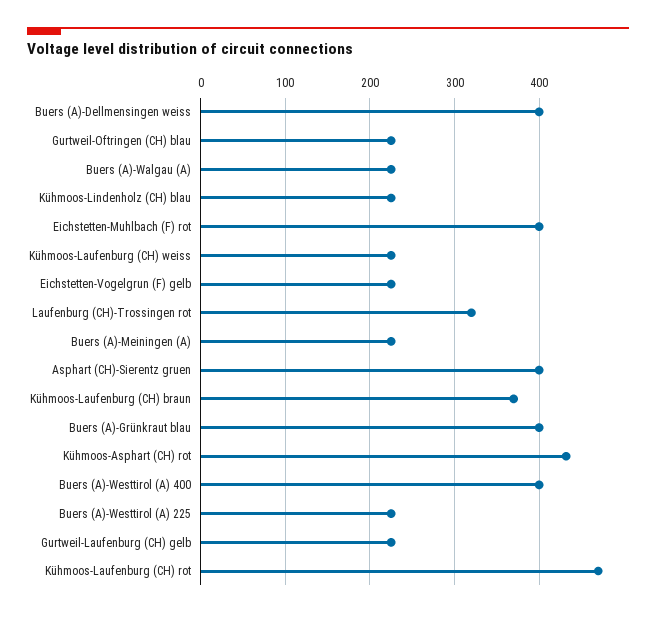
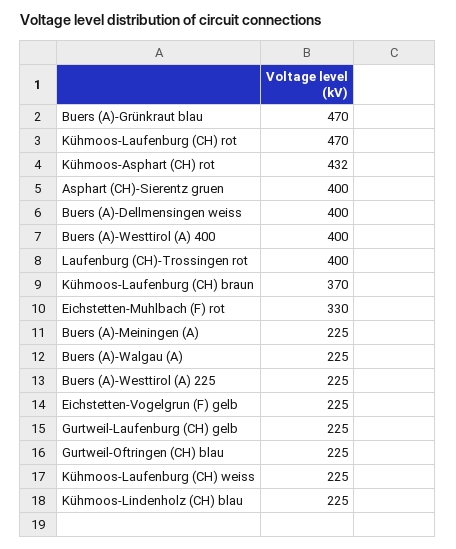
Eichstetten-Muhlbach (F) rot: 400 -> 330
Laufenburg (CH)-Trossingen rot: 320 -> 400
Buers (A)-Grünkraut blau: 400 -> 470

